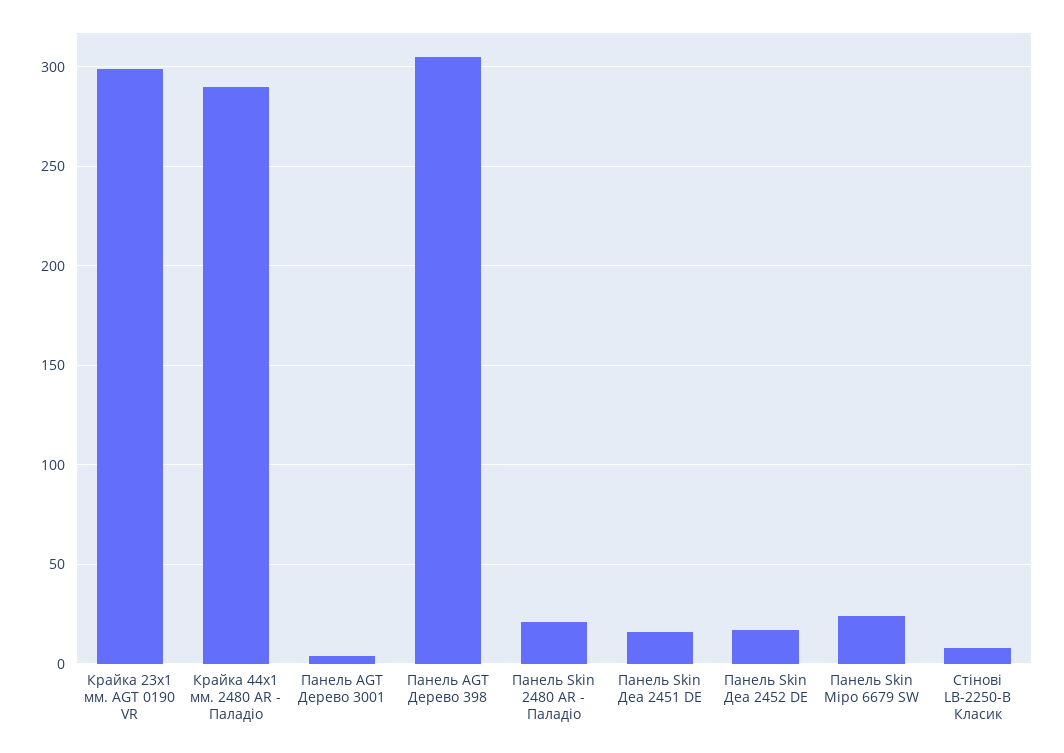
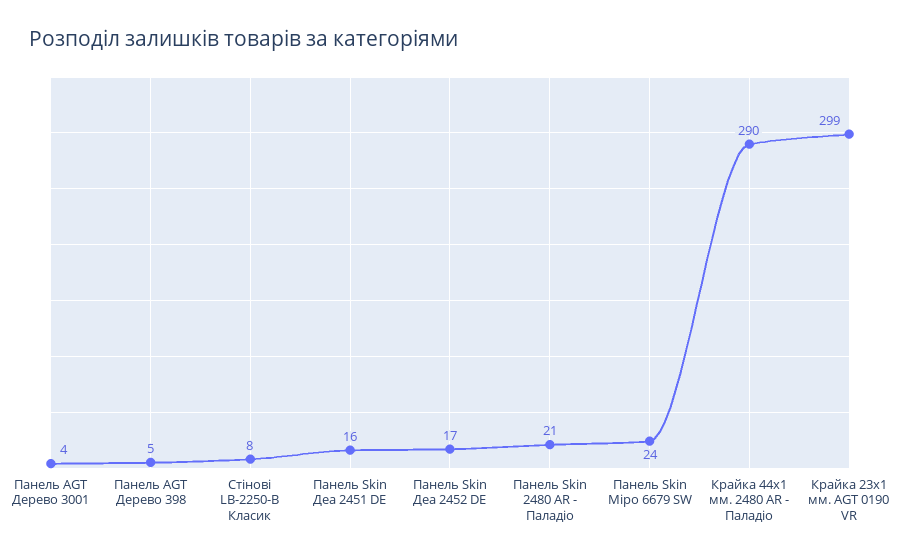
Панель AGT Дерево 398: 305 -> 5

